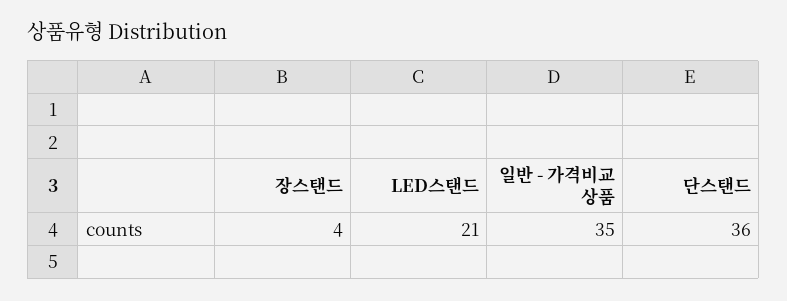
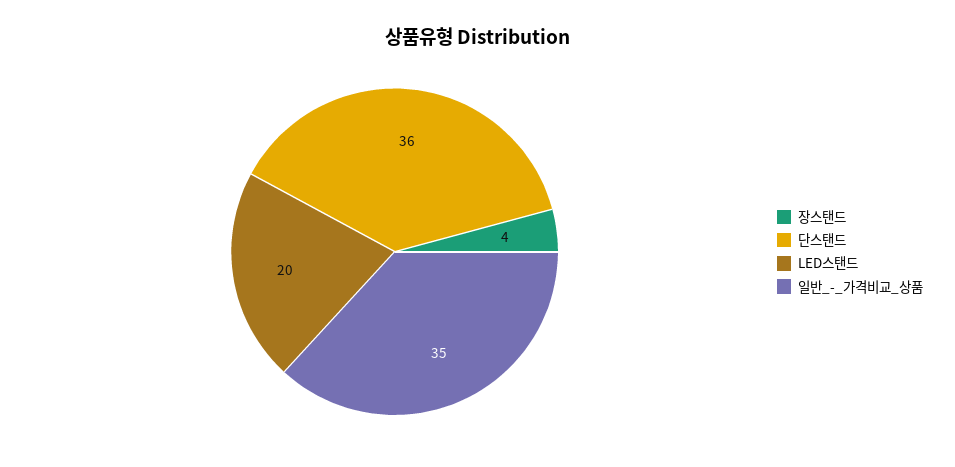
LED스탠드: 21 -> 20

